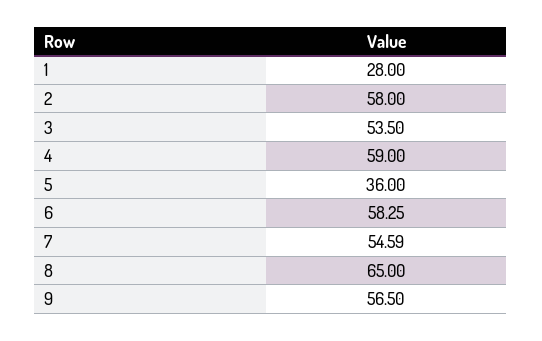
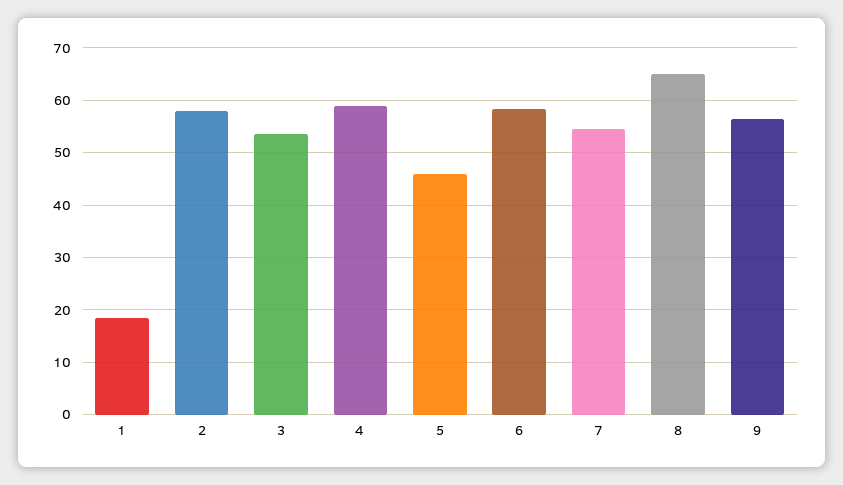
1: 28 -> 18
5: 36 -> 46

